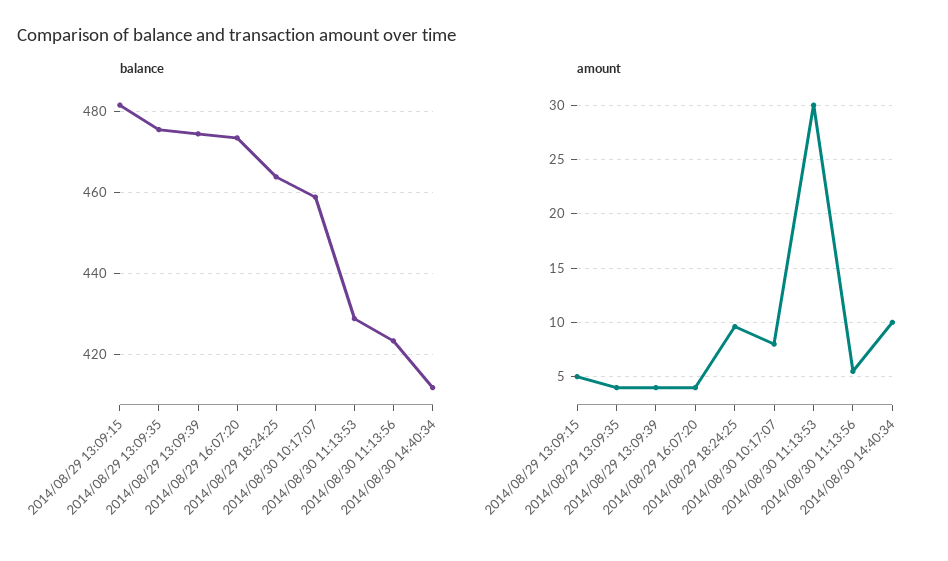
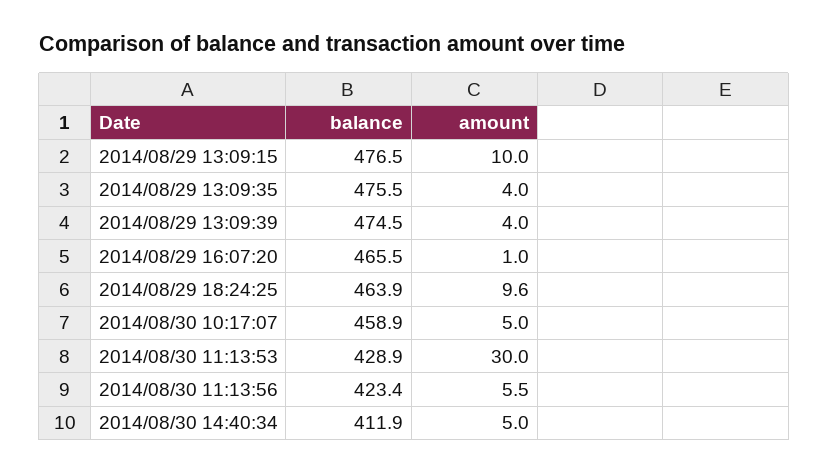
balance, 2014/08/29 13:09:15: 482 -> 476.5
balance, 2014/08/29 16:07:20: 474 -> 465.5
amount, 2014/08/29 13:09:15: 5 -> 10
amount, 2014/08/29 16:07:20: 4 -> 1
amount, 2014/08/30 10:17:07: 8 -> 5
amount, 2014/08/30 14:40:34: 10 -> 5

